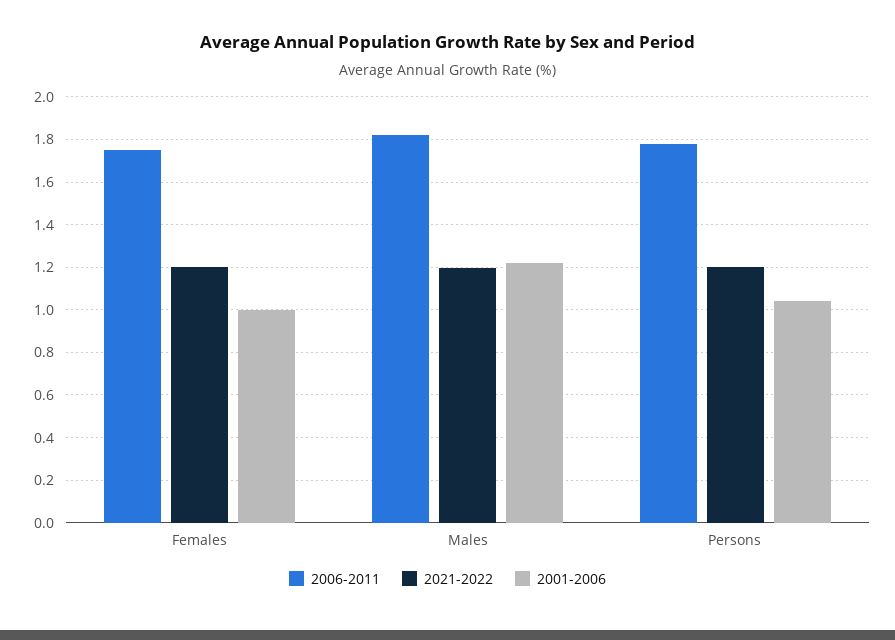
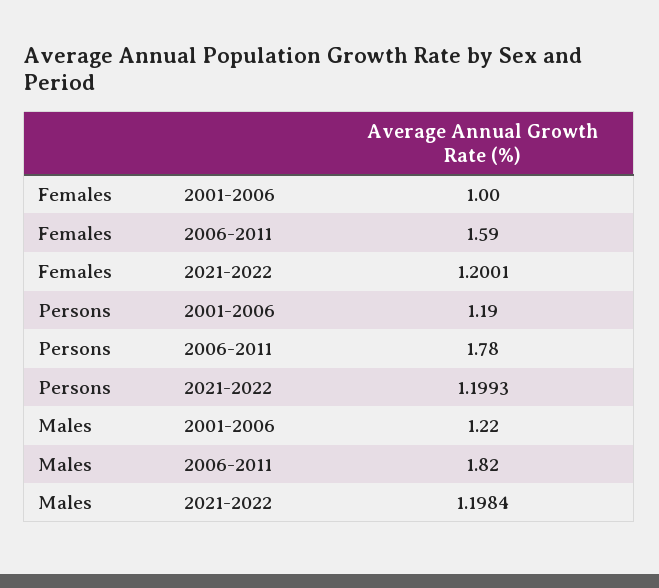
2006-2011, Females: 1.75 -> 1.59
2001-2006, Persons: 1.05 -> 1.19

